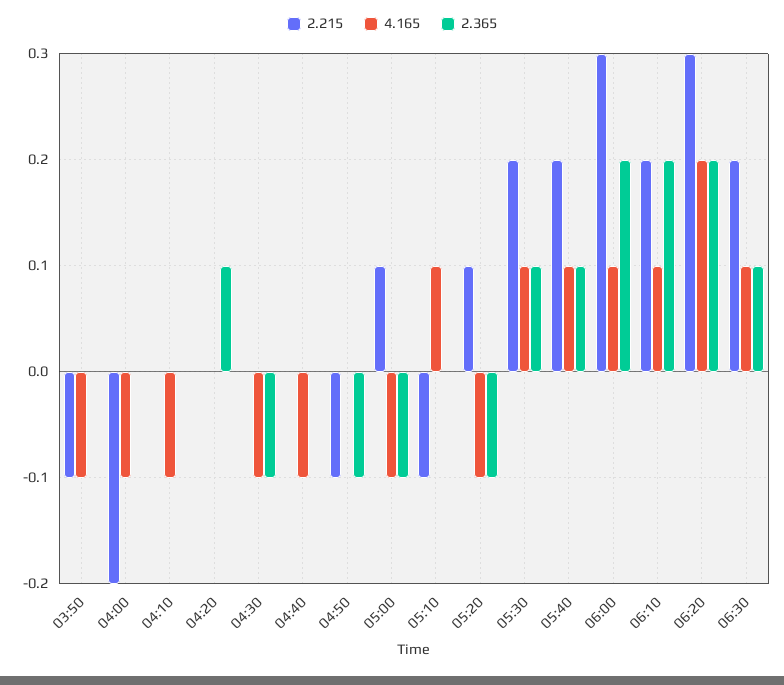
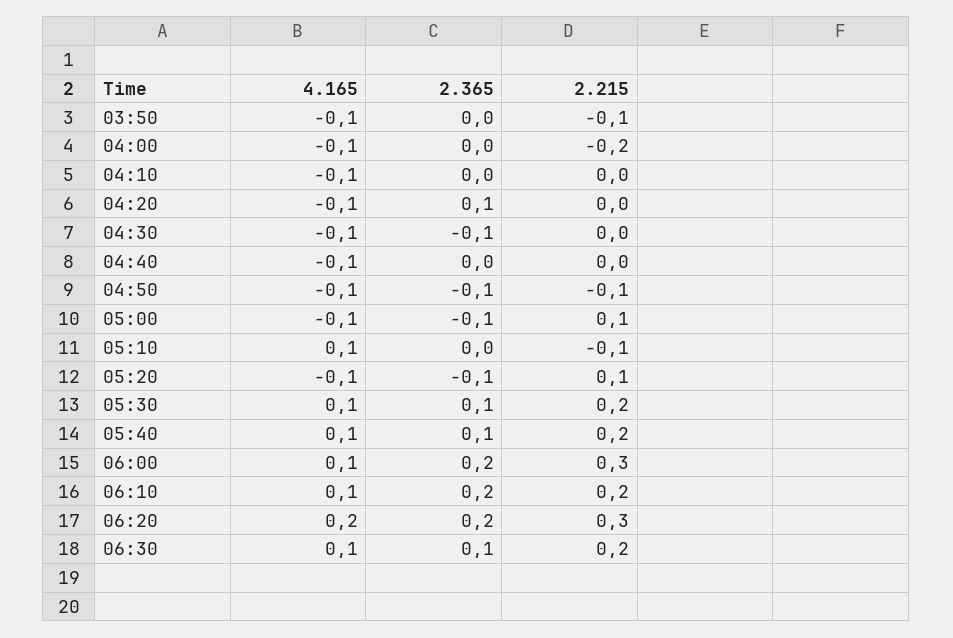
4.165, 04:20: 0 -> -0.1
4.165, 04:50: 0 -> -0.1

